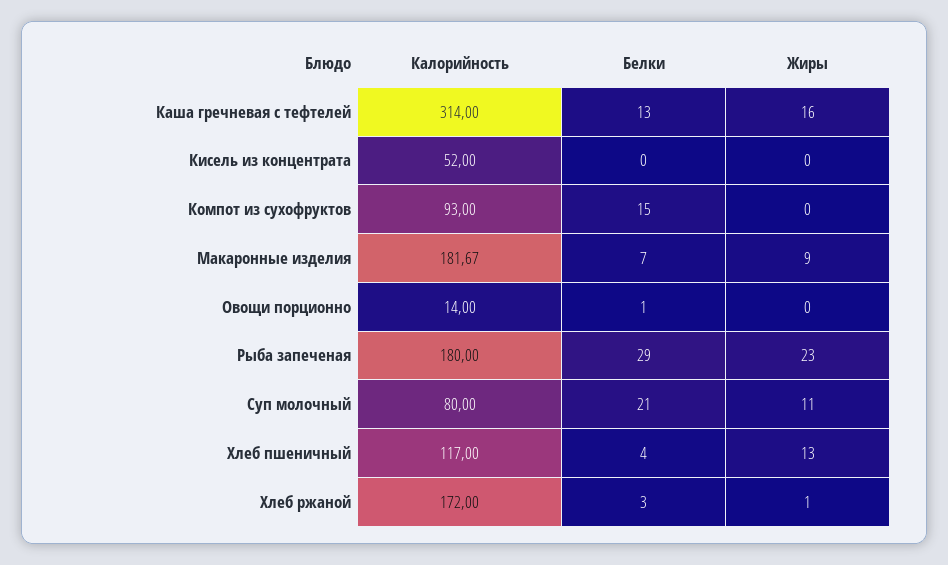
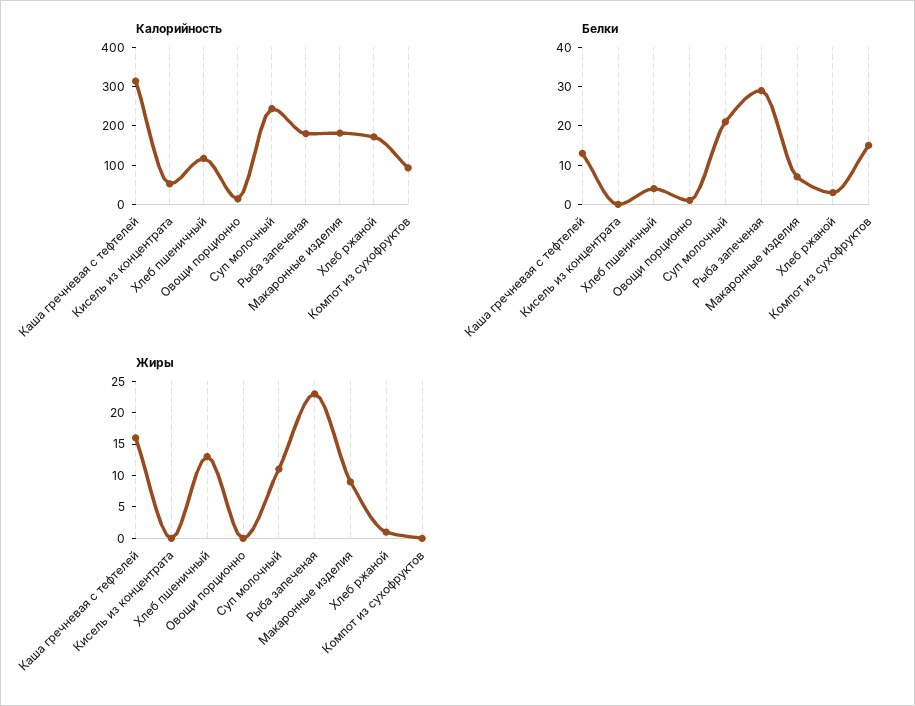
Калорийность, Суп молочный: 80 -> 250

